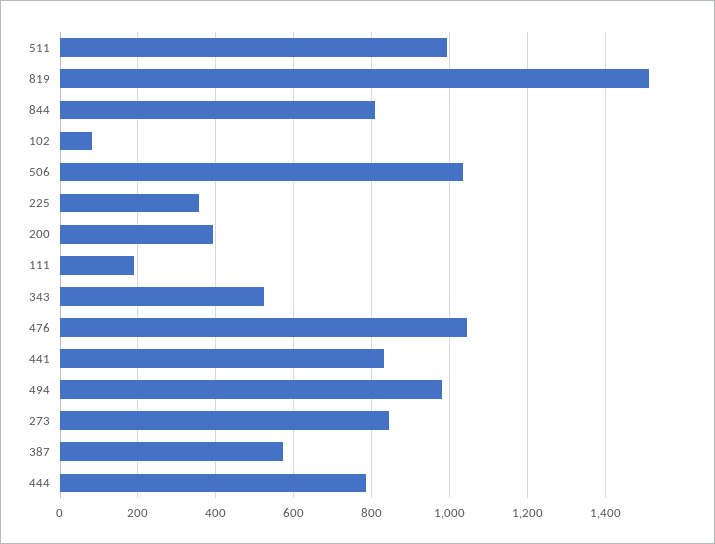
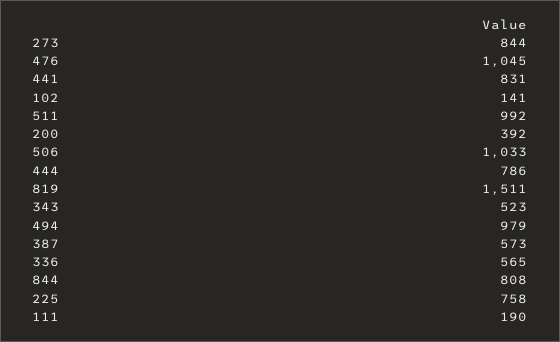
102: 80 -> 141
225: 360 -> 758
336: none -> 565

